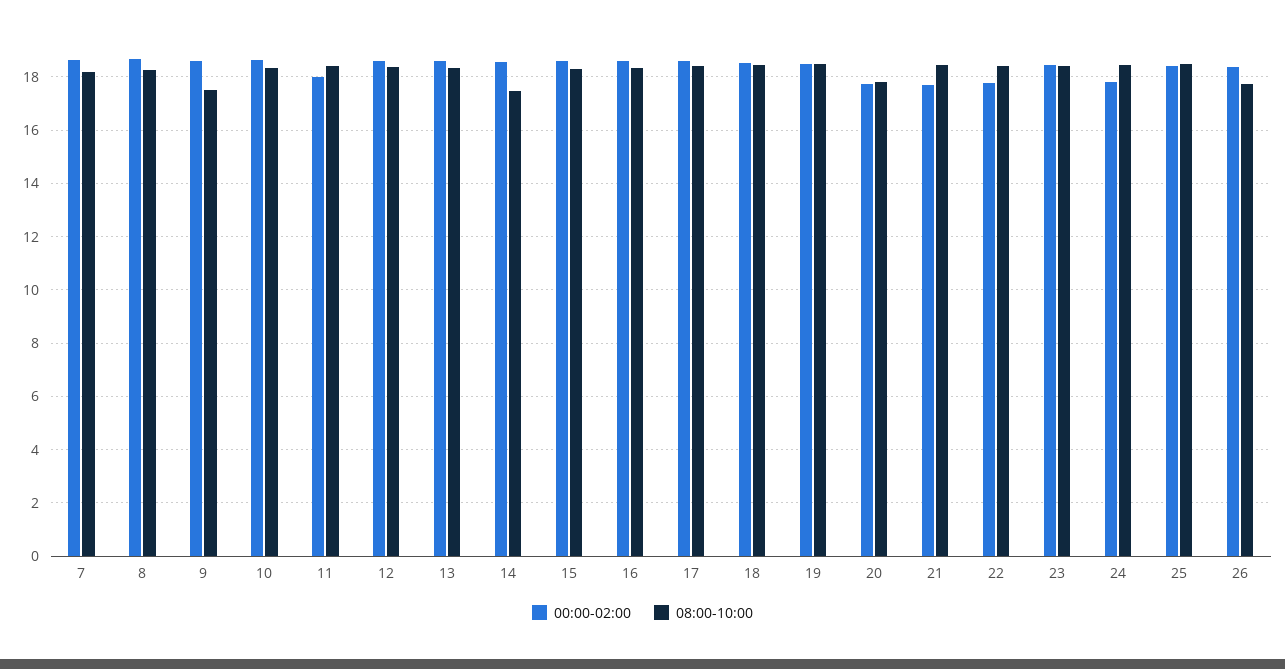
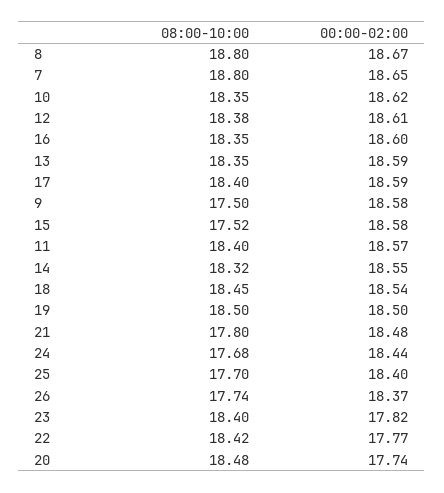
08:00-10:00, 7: 18.25 -> 18.8
08:00-10:00, 8: 18.25 -> 18.8
00:00-02:00, 11: 18 -> 18.57
08:00-10:00, 14: 17.5 -> 18.32
08:00-10:00, 15: 18.25 -> 17.52
08:00-10:00, 20: 17.75 -> 18.48
00:00-02:00, 21: 17.75 -> 18.48
08:00-10:00, 21: 18.5 -> 17.8
00:00-02:00, 23: 18.5 -> 17.82
00:00-02:00, 24: 17.75 -> 18.44
08:00-10:00, 24: 18.5 -> 17.68
08:00-10:00, 25: 18.5 -> 17.7

